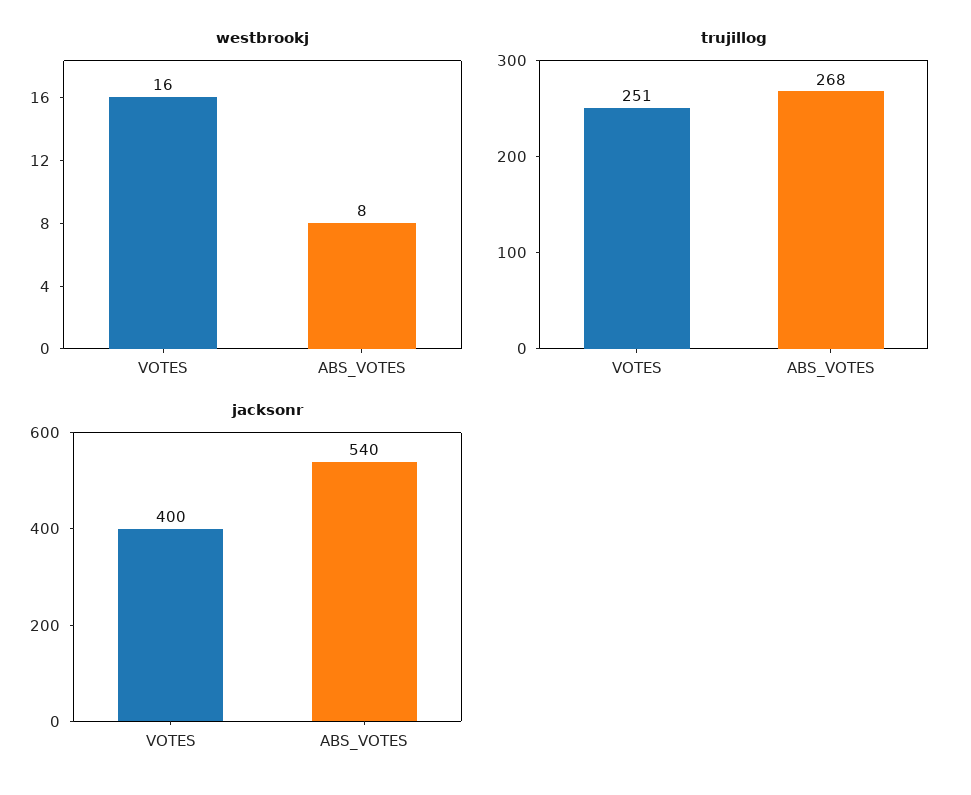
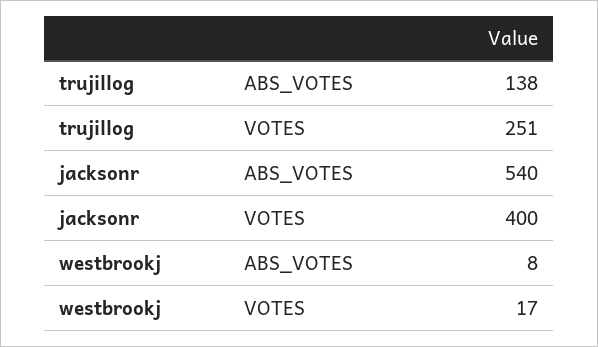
westbrookj, VOTES: 16 -> 17
trujillog, ABS_VOTES: 268 -> 138

